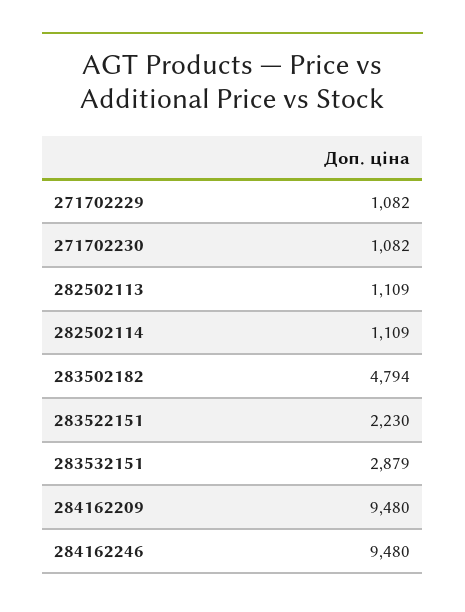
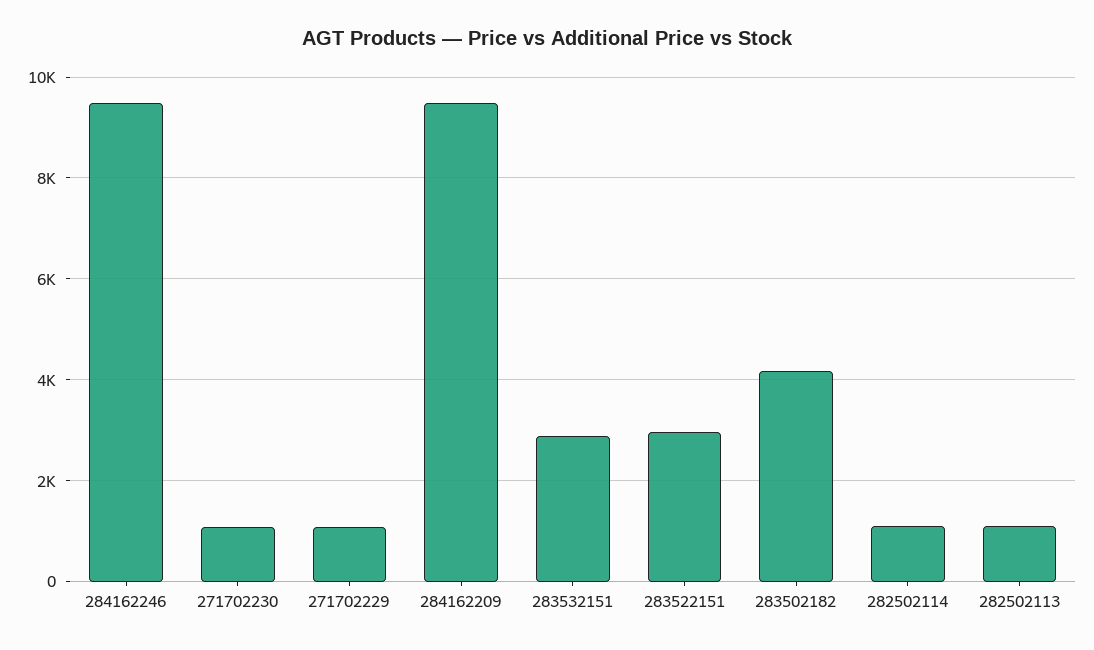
283502182: 4794 -> 4200
283522151: 2230 -> 3000

